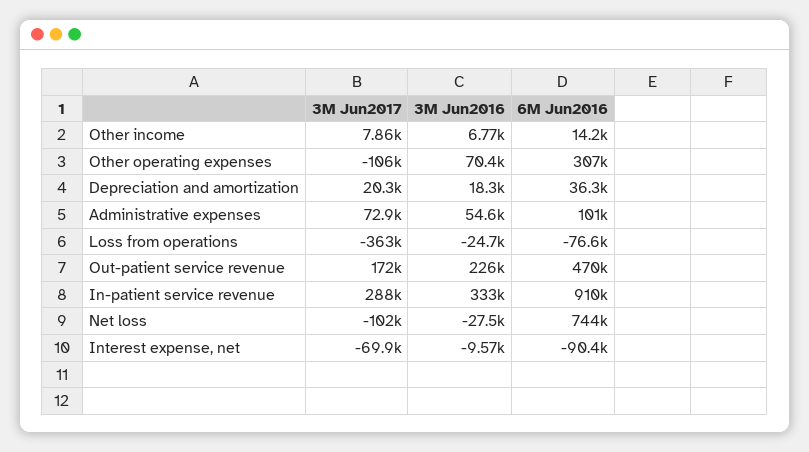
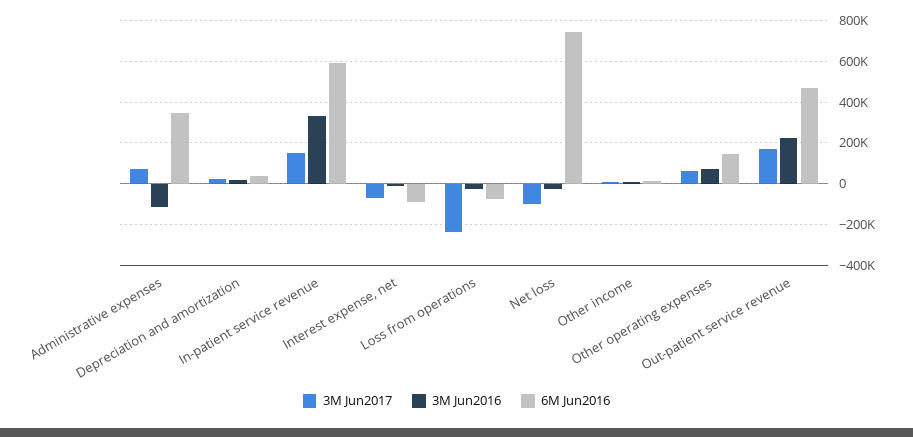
3M Jun2017, Other operating expenses: -106000 -> 50000
6M Jun2016, Other operating expenses: 307000 -> 150000
3M Jun2016, Administrative expenses: 54600 -> -100000
6M Jun2016, Administrative expenses: 101000 -> 350000
3M Jun2017, Loss from operations: -363000 -> -250000
3M Jun2017, In-patient service revenue: 288000 -> 150000
6M Jun2016, In-patient service revenue: 910000 -> 600000

